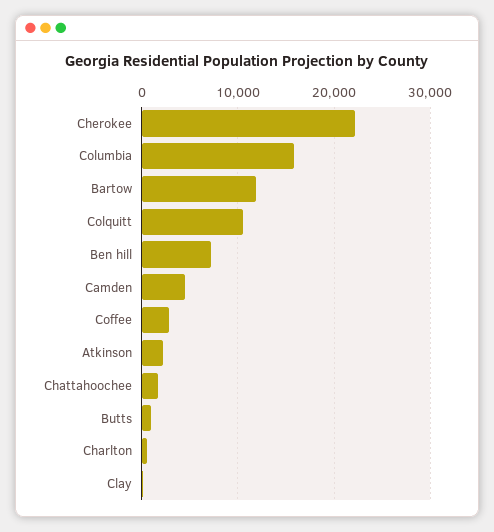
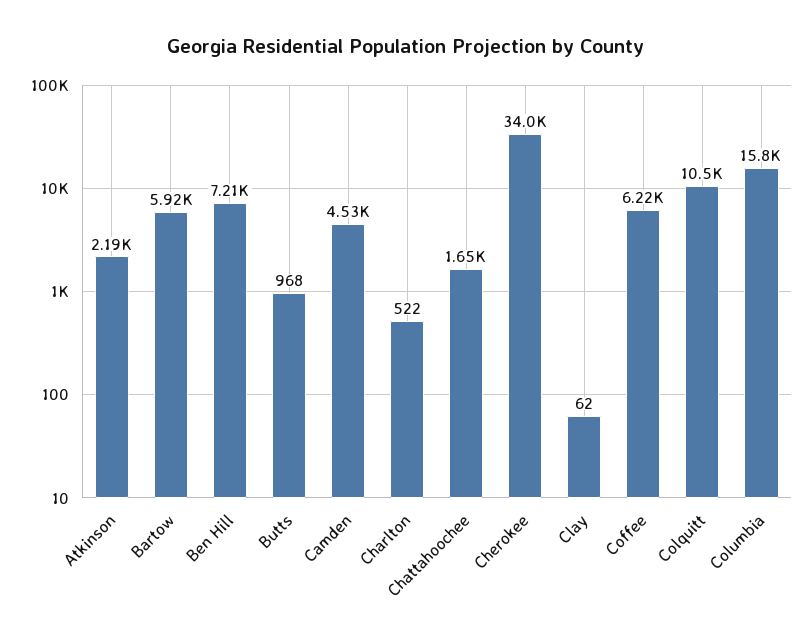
Cherokee: 22000 -> 34000
Bartow: 12000 -> 5920
Coffee: 3000 -> 6220

